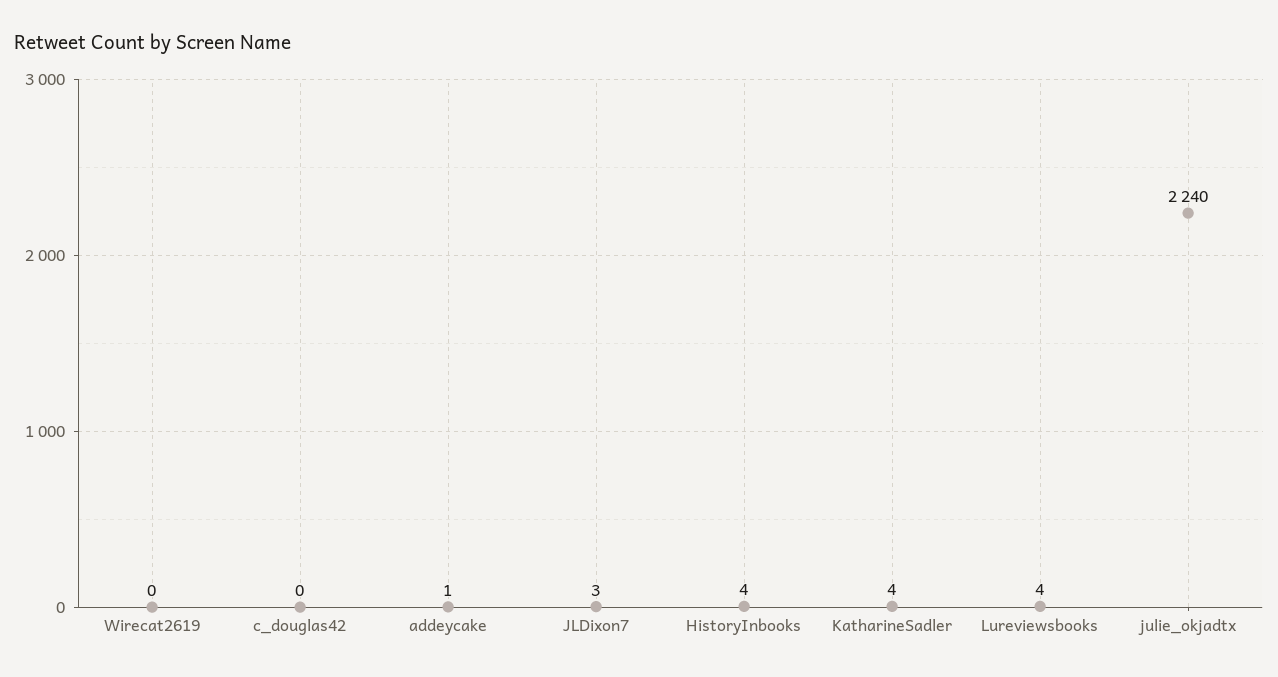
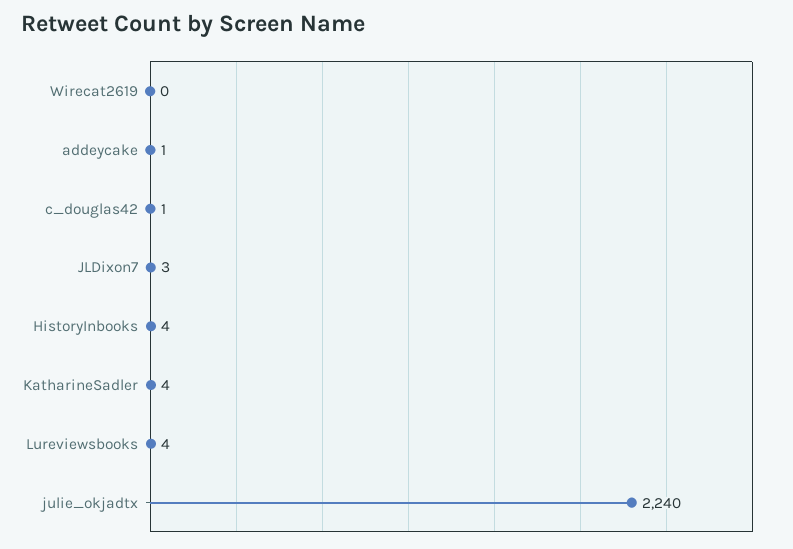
c_douglas42: 0 -> 1

